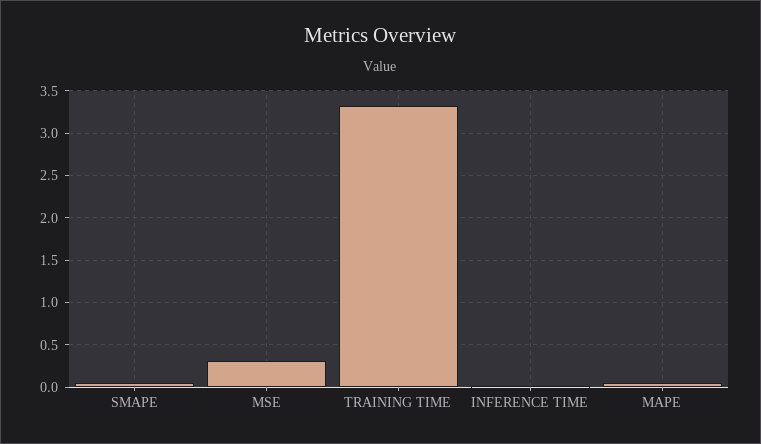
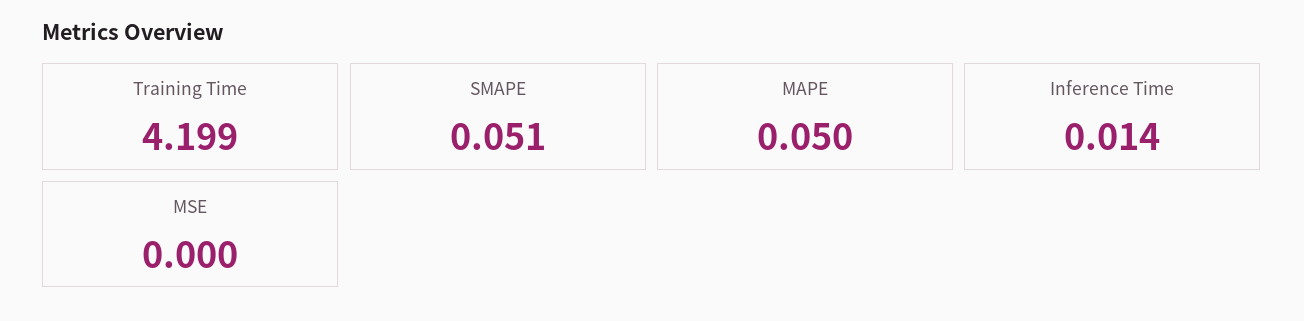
MSE: 0.3 -> 0
TRAINING TIME: 3.3 -> 4.199

